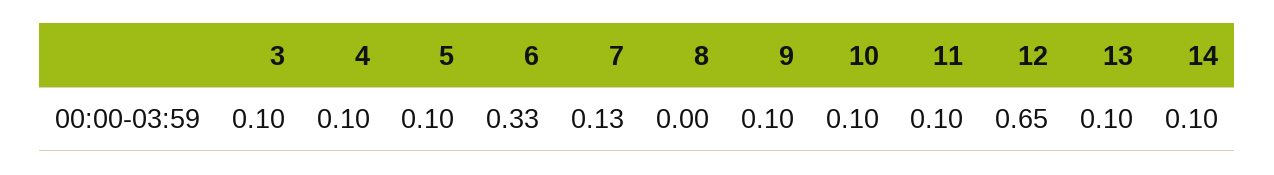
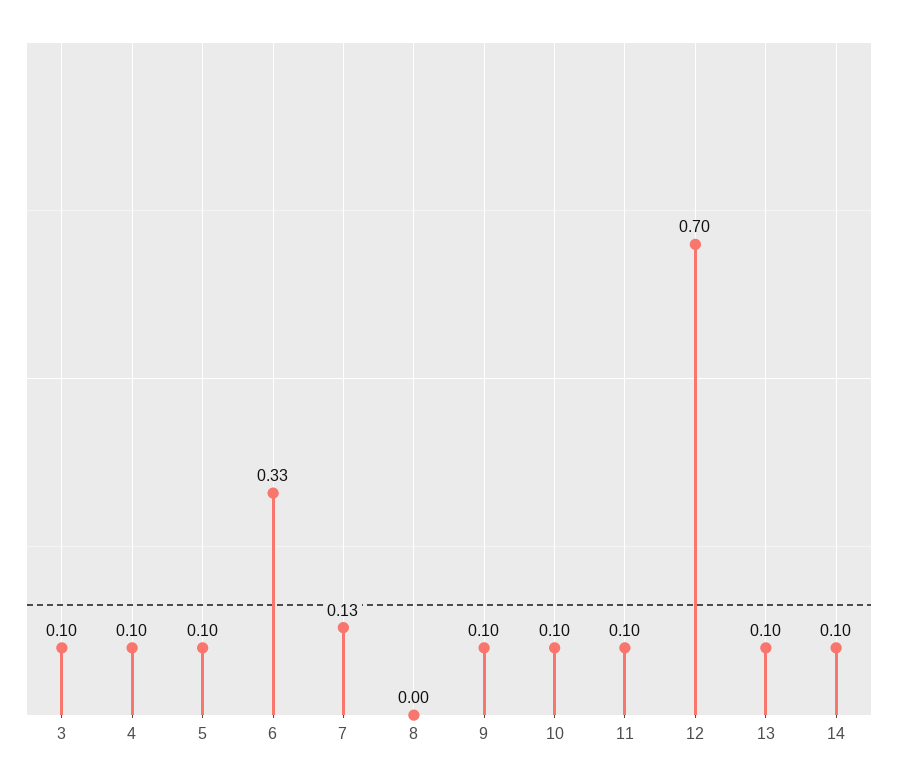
12: 0.65 -> 0.7

